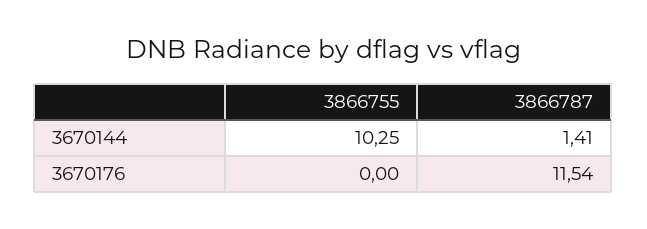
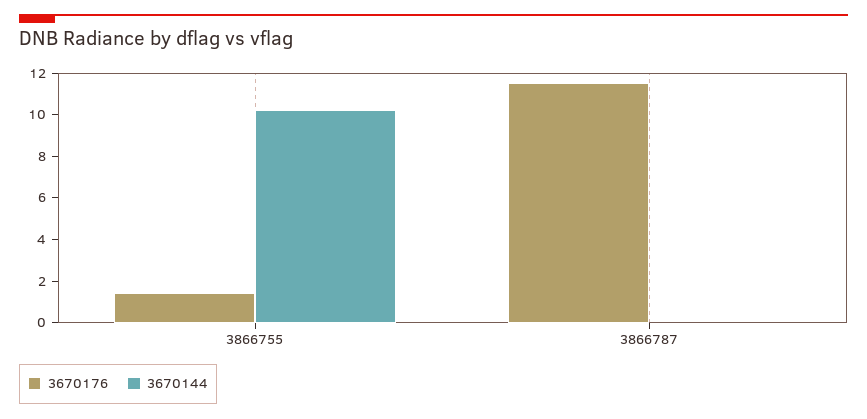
3670144, 3866787: 1.41 -> 0
3670176, 3866755: 0 -> 1.5

